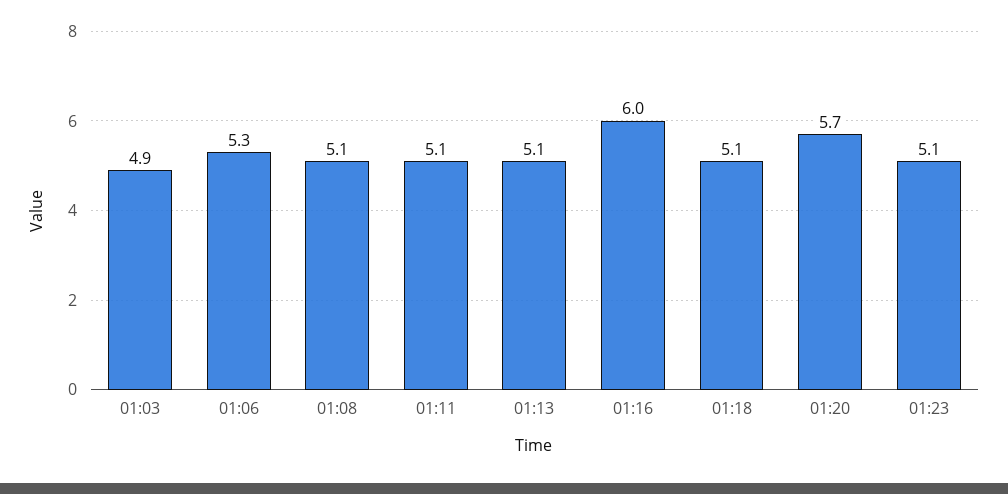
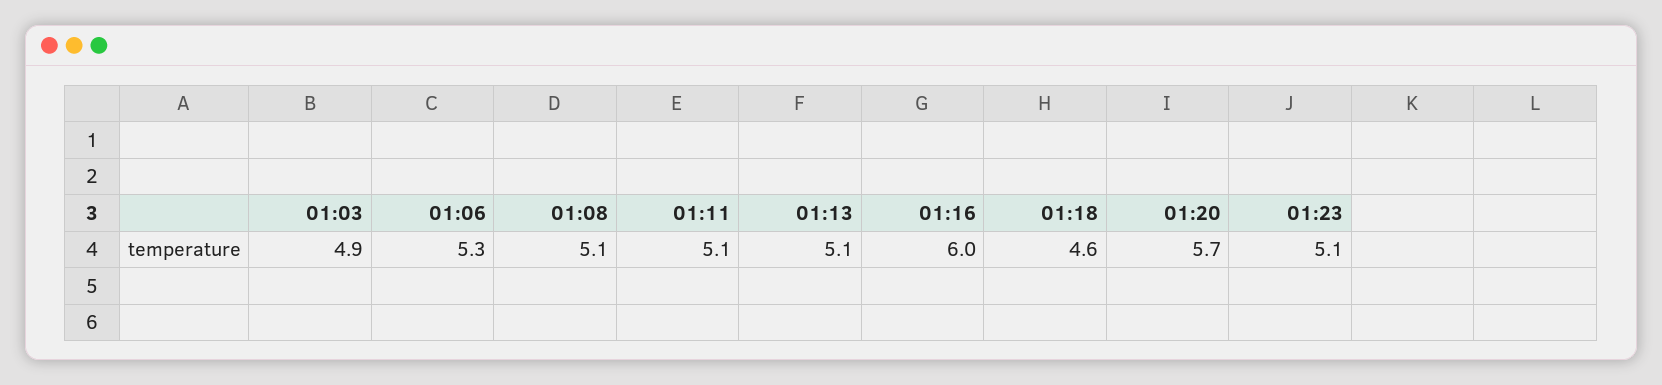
01:18: 5.1 -> 4.6

